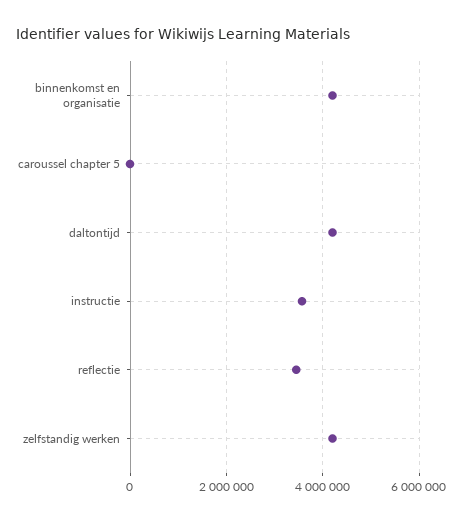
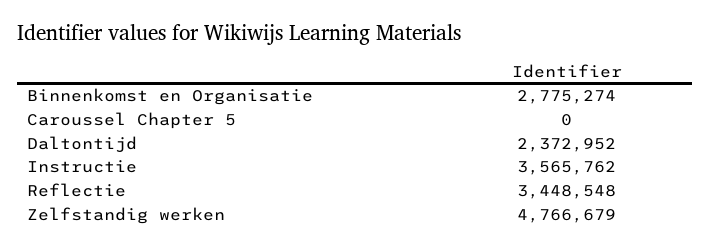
binnenkomst en organisatie: 4200000 -> 2775274
daltontijd: 4200000 -> 2372952
zelfstandig werken: 4200000 -> 4766679

